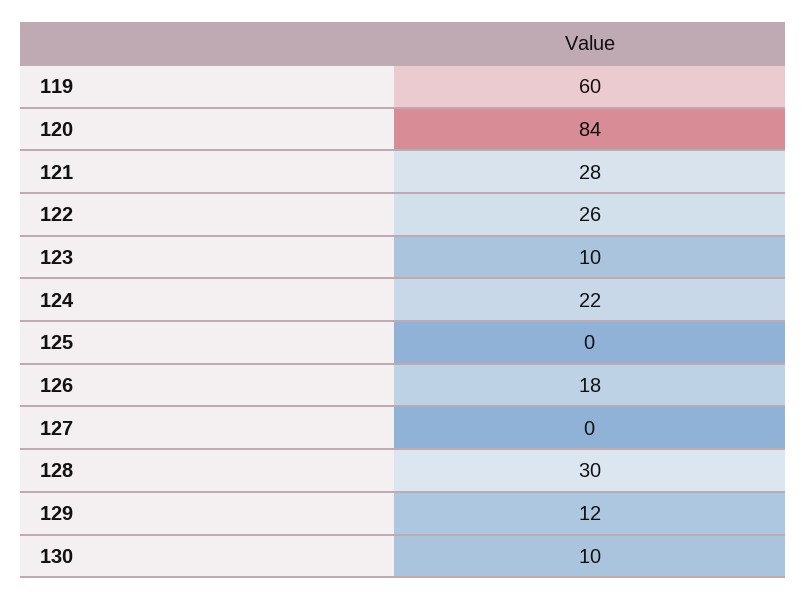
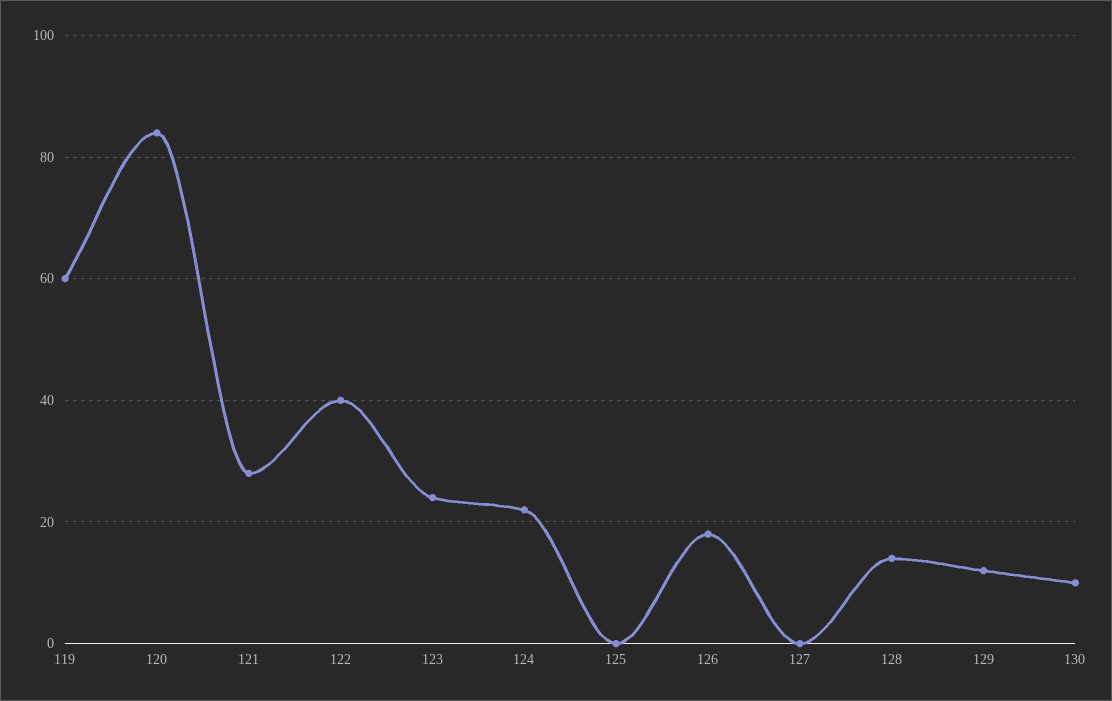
122: 26 -> 40
123: 10 -> 25
128: 30 -> 15

